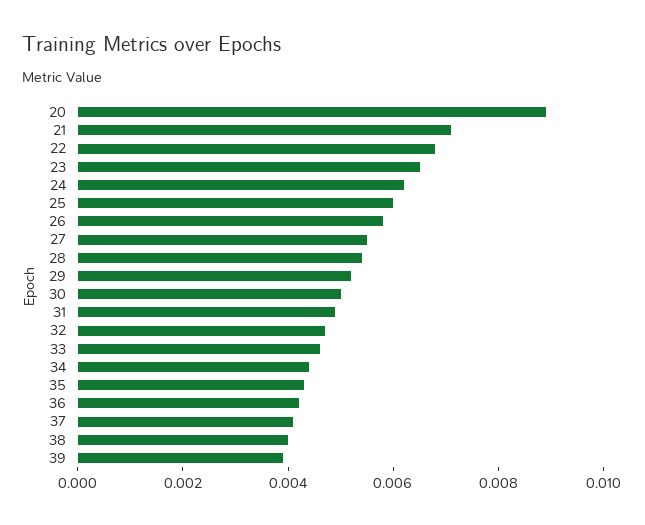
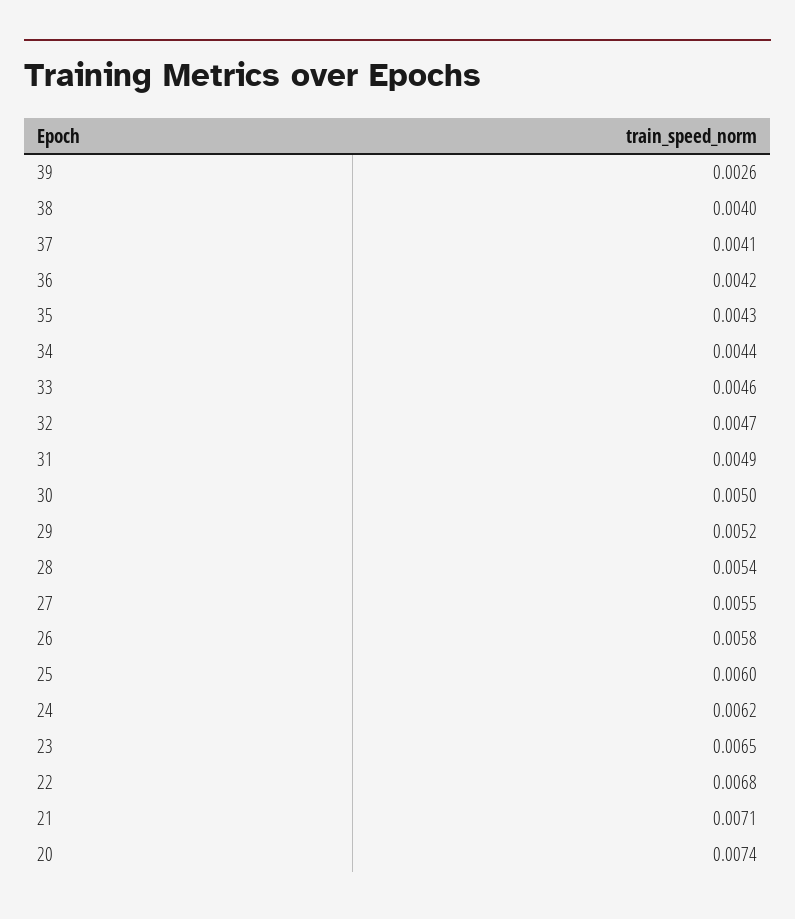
20: 0.009 -> 0.0074
39: 0.004 -> 0.0026

